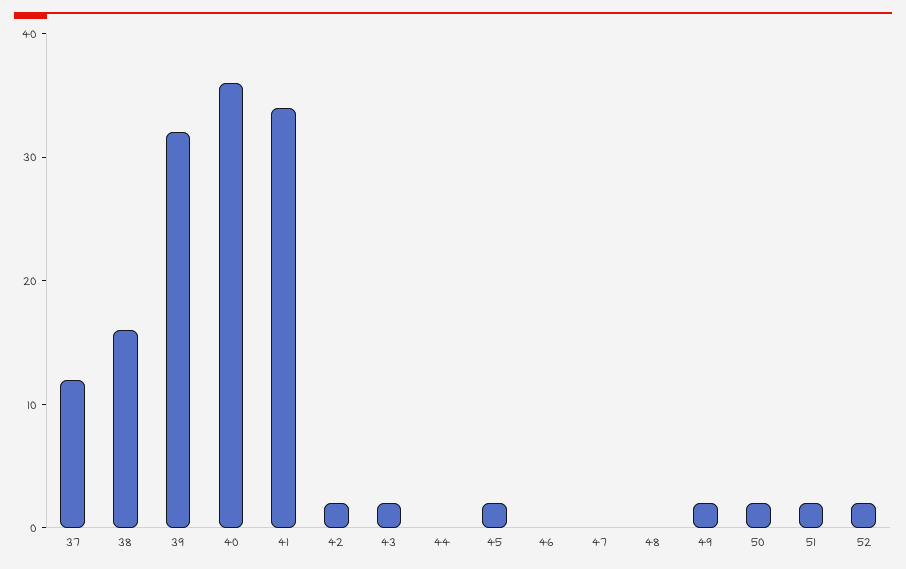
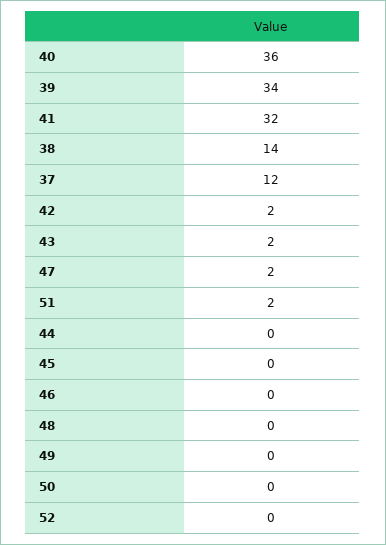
38: 16 -> 14
39: 32 -> 34
41: 34 -> 32
45: 2 -> 0
47: 0 -> 2
49: 2 -> 0
50: 2 -> 0
52: 2 -> 0

